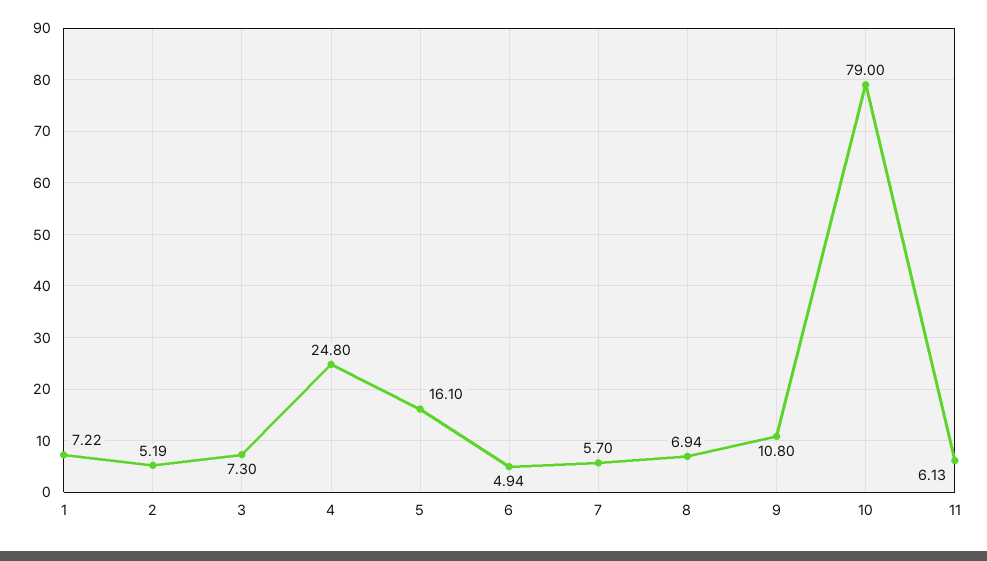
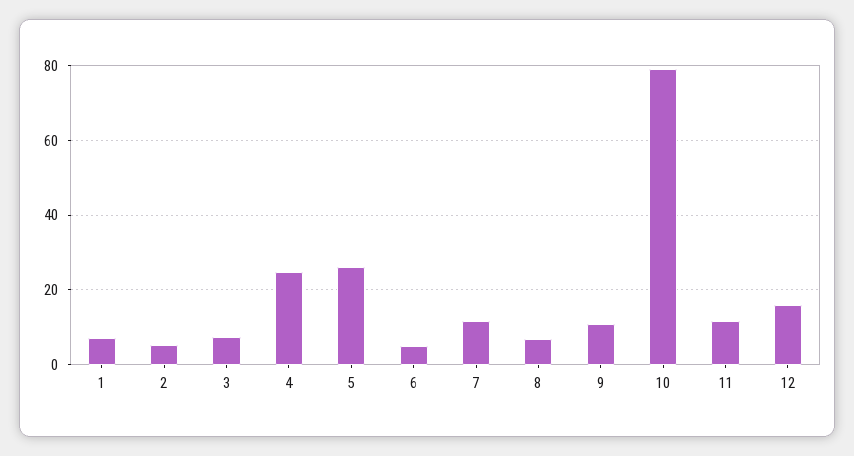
5: 16.1 -> 26
7: 5.7 -> 12
11: 6.13 -> 12
12: none -> 16

